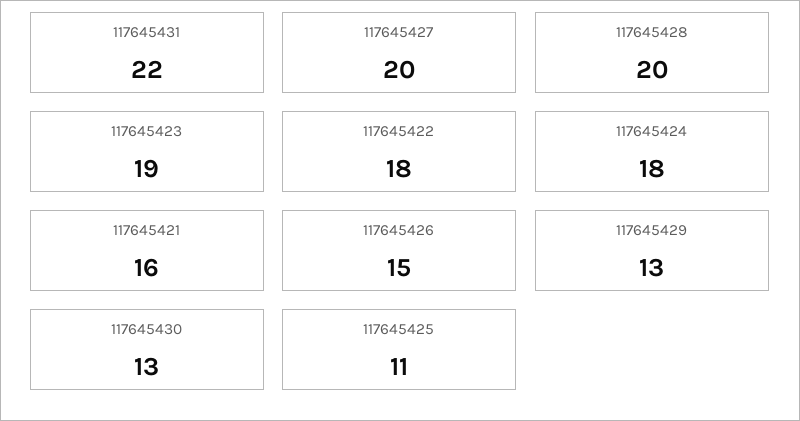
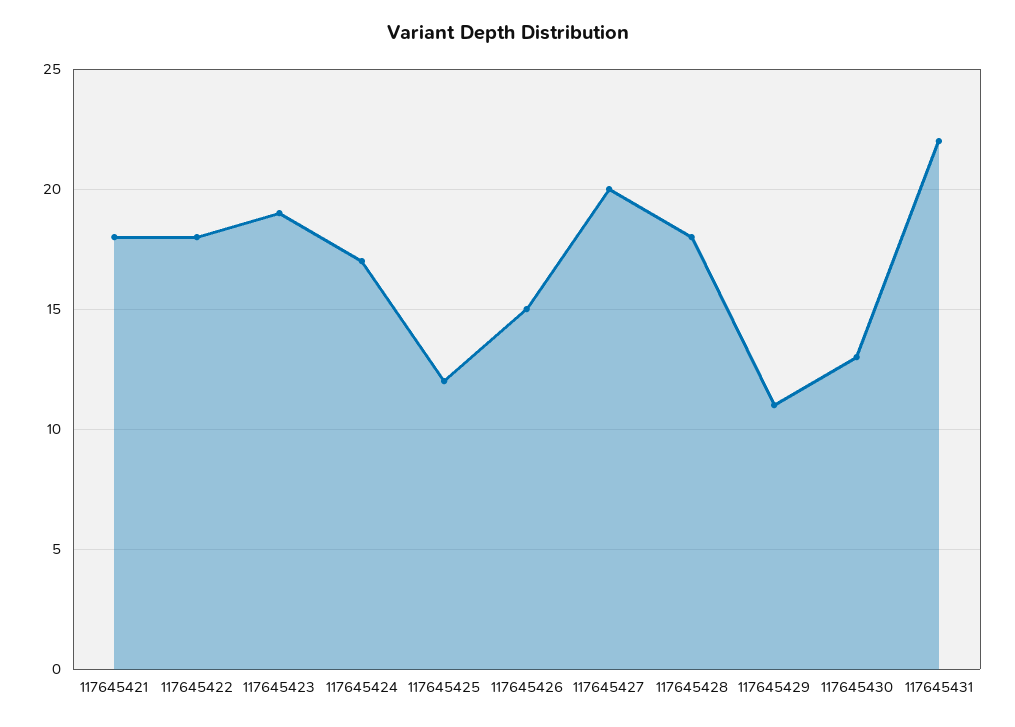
117645428: 20 -> 18
117645424: 18 -> 17
117645421: 16 -> 18
117645429: 13 -> 11
117645425: 11 -> 12

